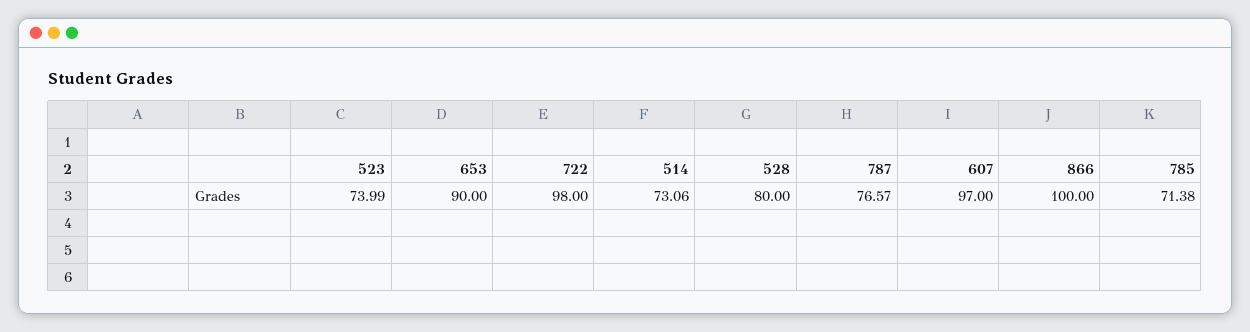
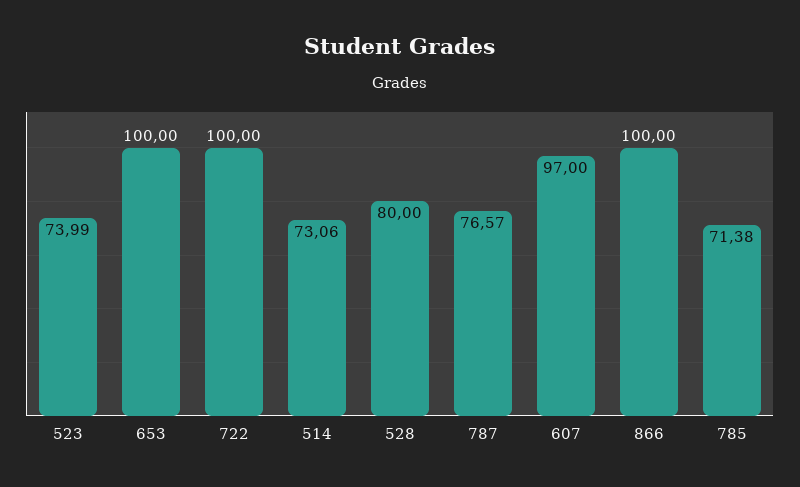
653: 90 -> 100
722: 98 -> 100

